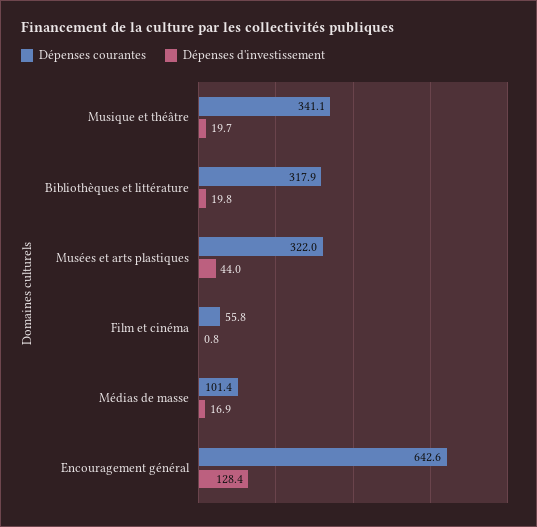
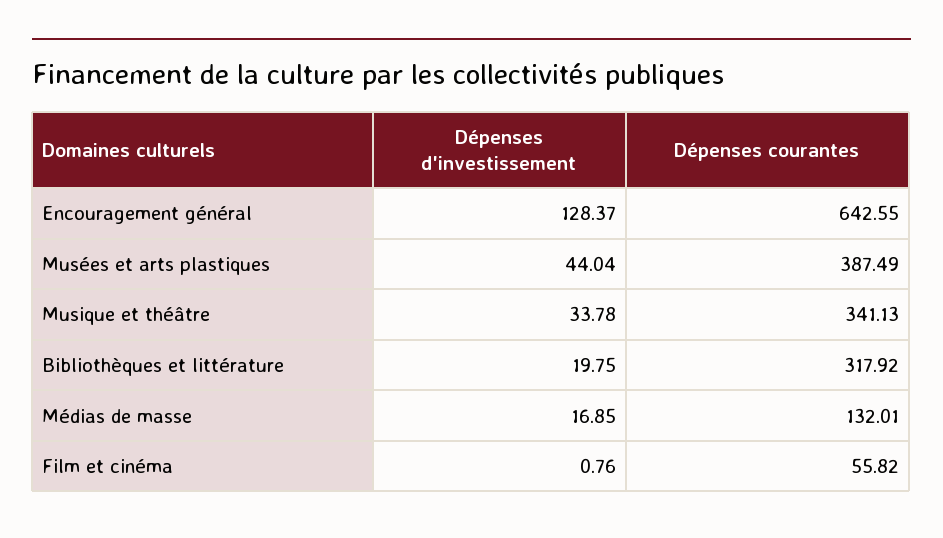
Dépenses d'investissement, Musique et théâtre: 19.7 -> 33.78
Dépenses courantes, Musées et arts plastiques: 322 -> 387.49
Dépenses courantes, Médias de masse: 101.4 -> 132.01

